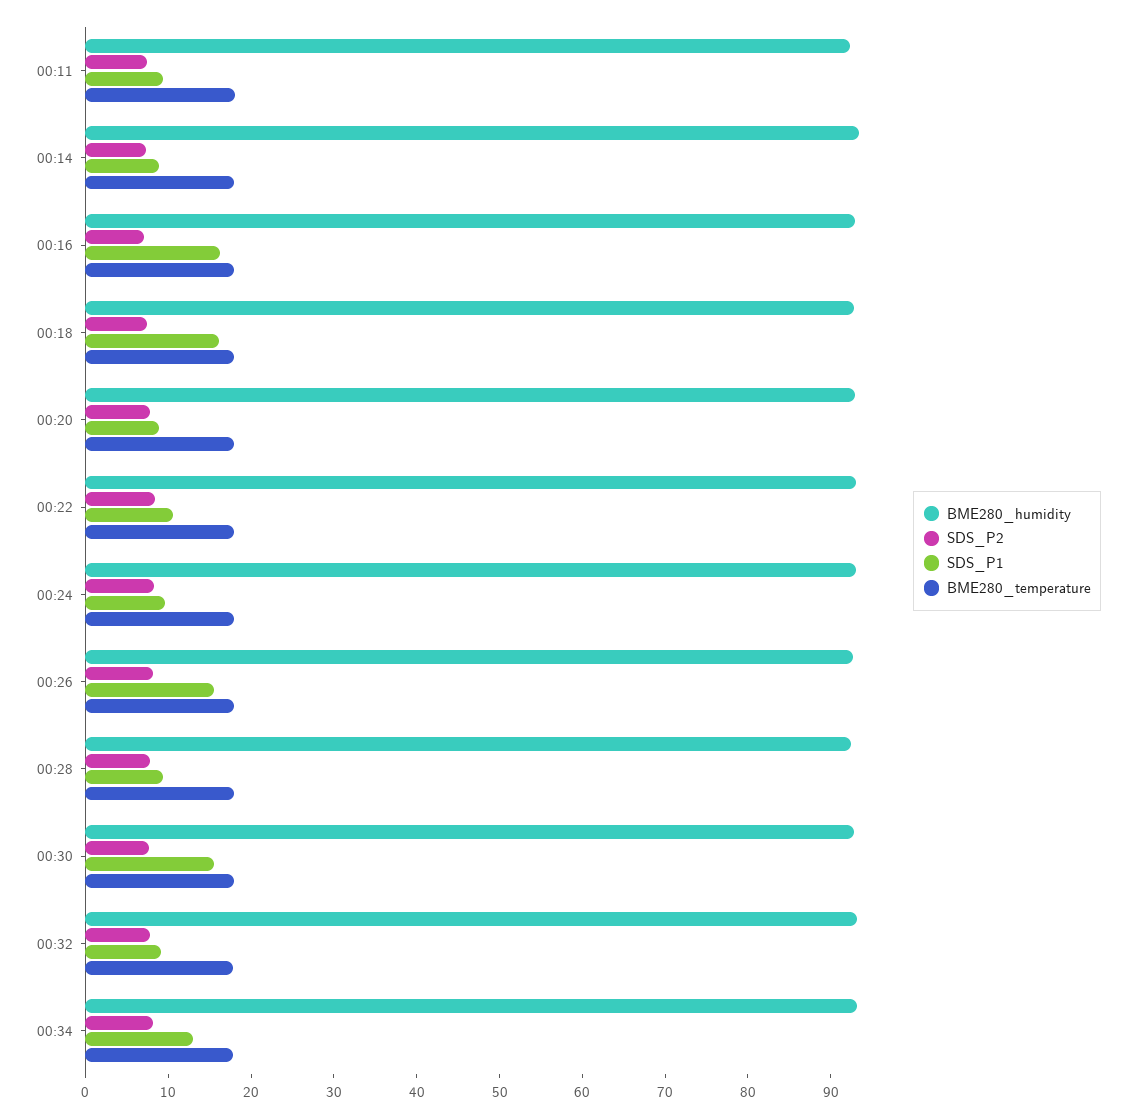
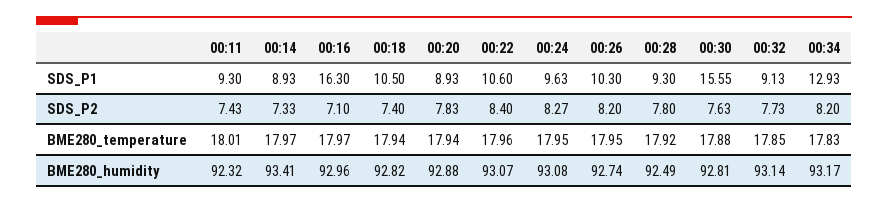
SDS_P1, 00:18: 16 -> 10.5
SDS_P1, 00:26: 16 -> 10.3

